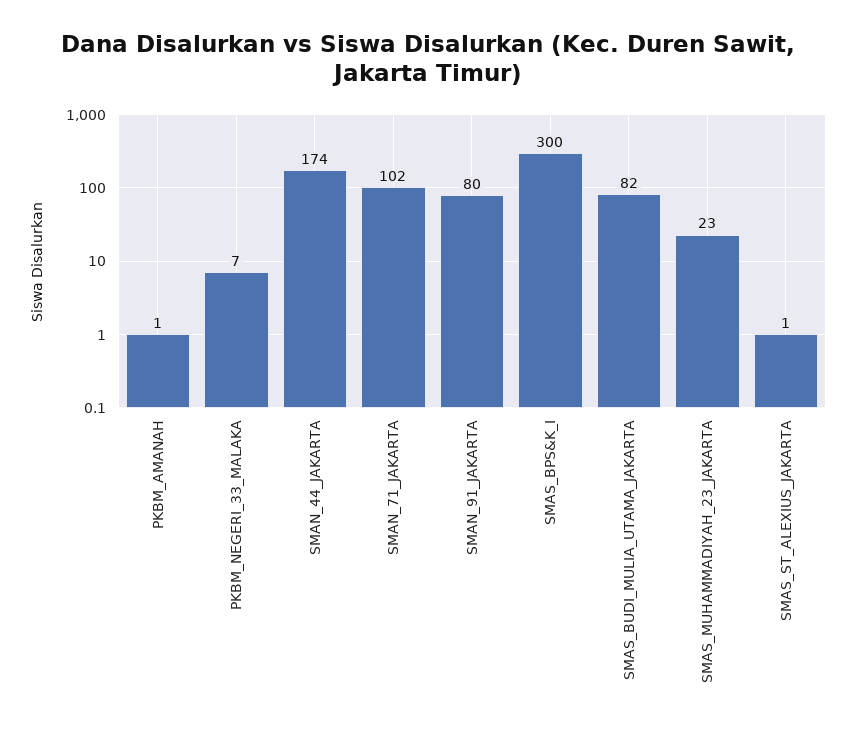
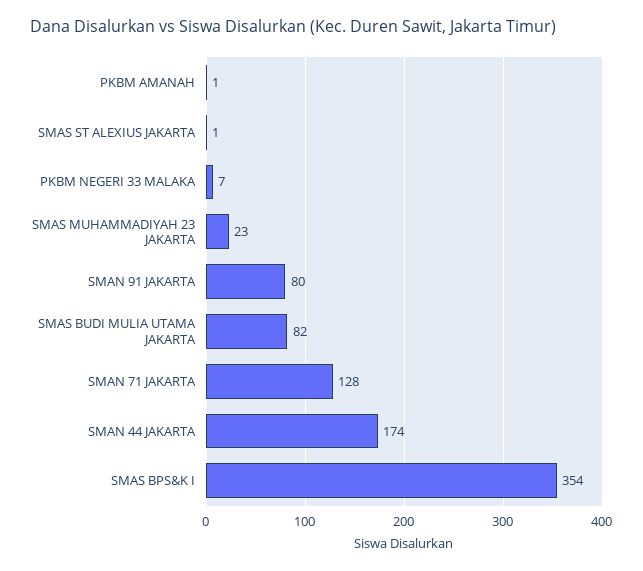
SMAN_71_JAKARTA: 102 -> 128
SMAS_BPS&K_I: 300 -> 354

